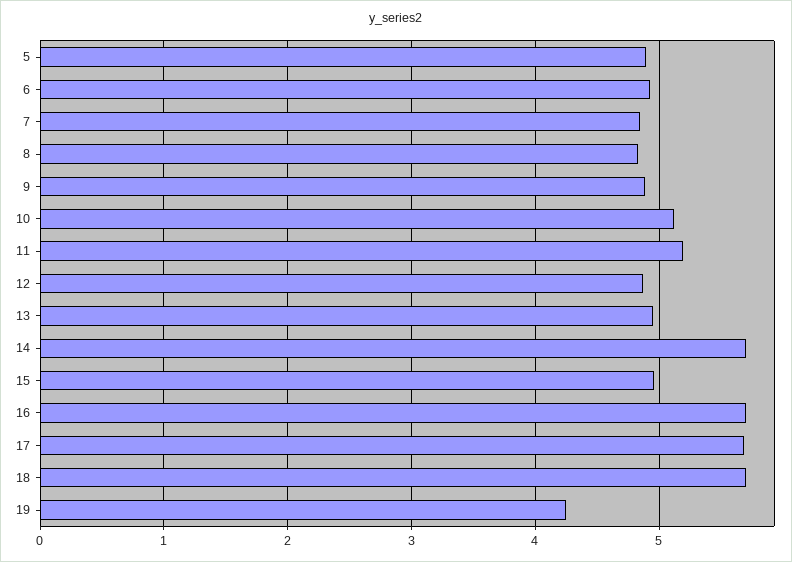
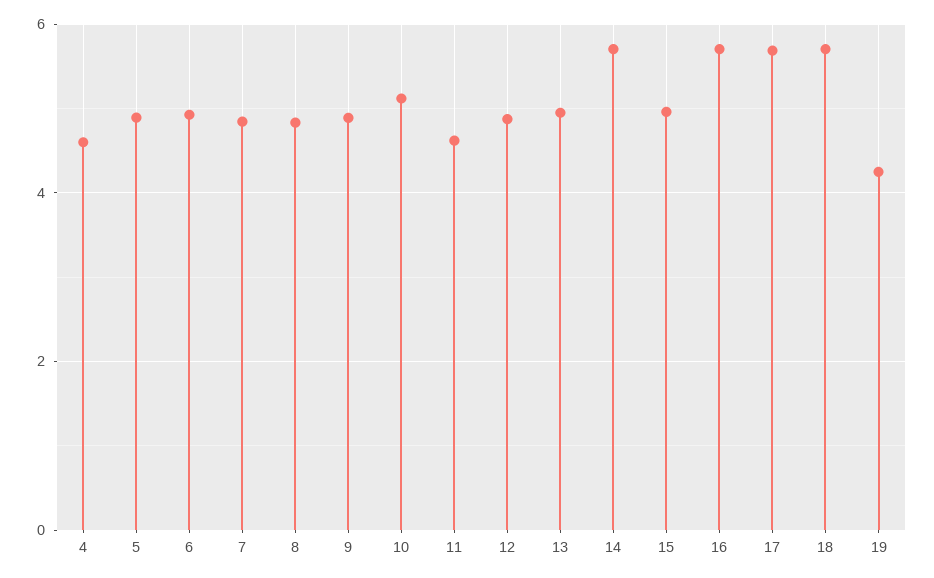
11: 5.2 -> 4.6
4: none -> 4.6

